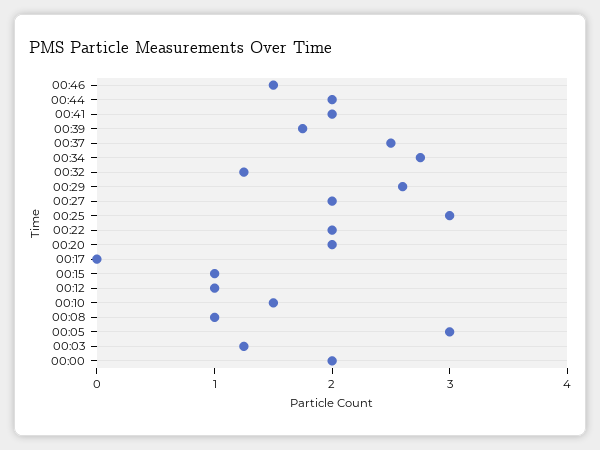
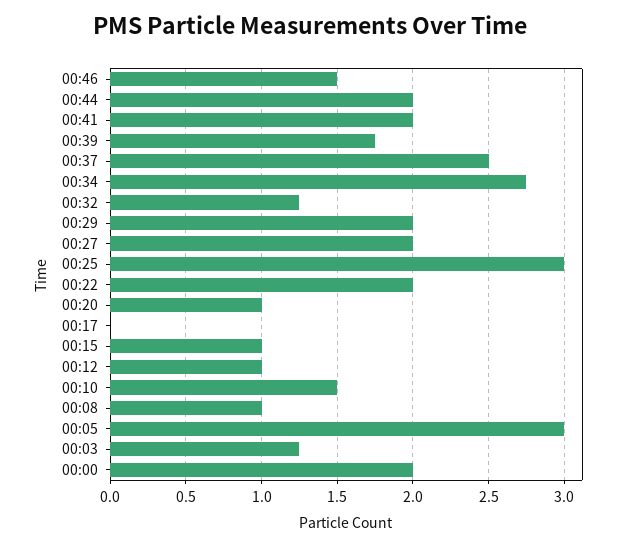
00:29: 2.6 -> 2
00:20: 2 -> 1

